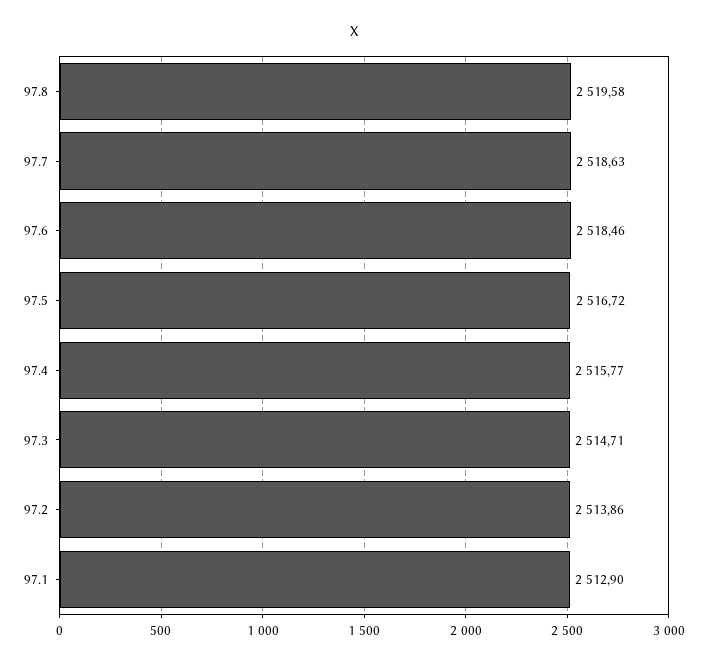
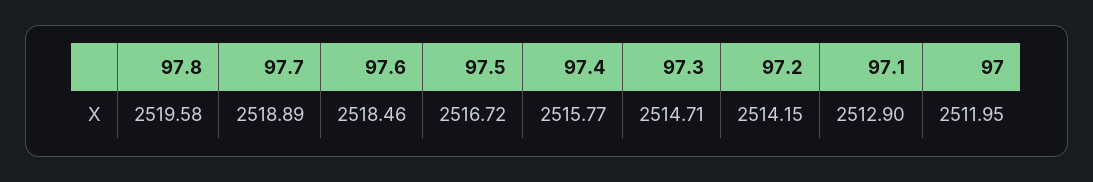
97.7: 2518.63 -> 2518.89
97.2: 2513.86 -> 2514.15
97: none -> 2511.95

